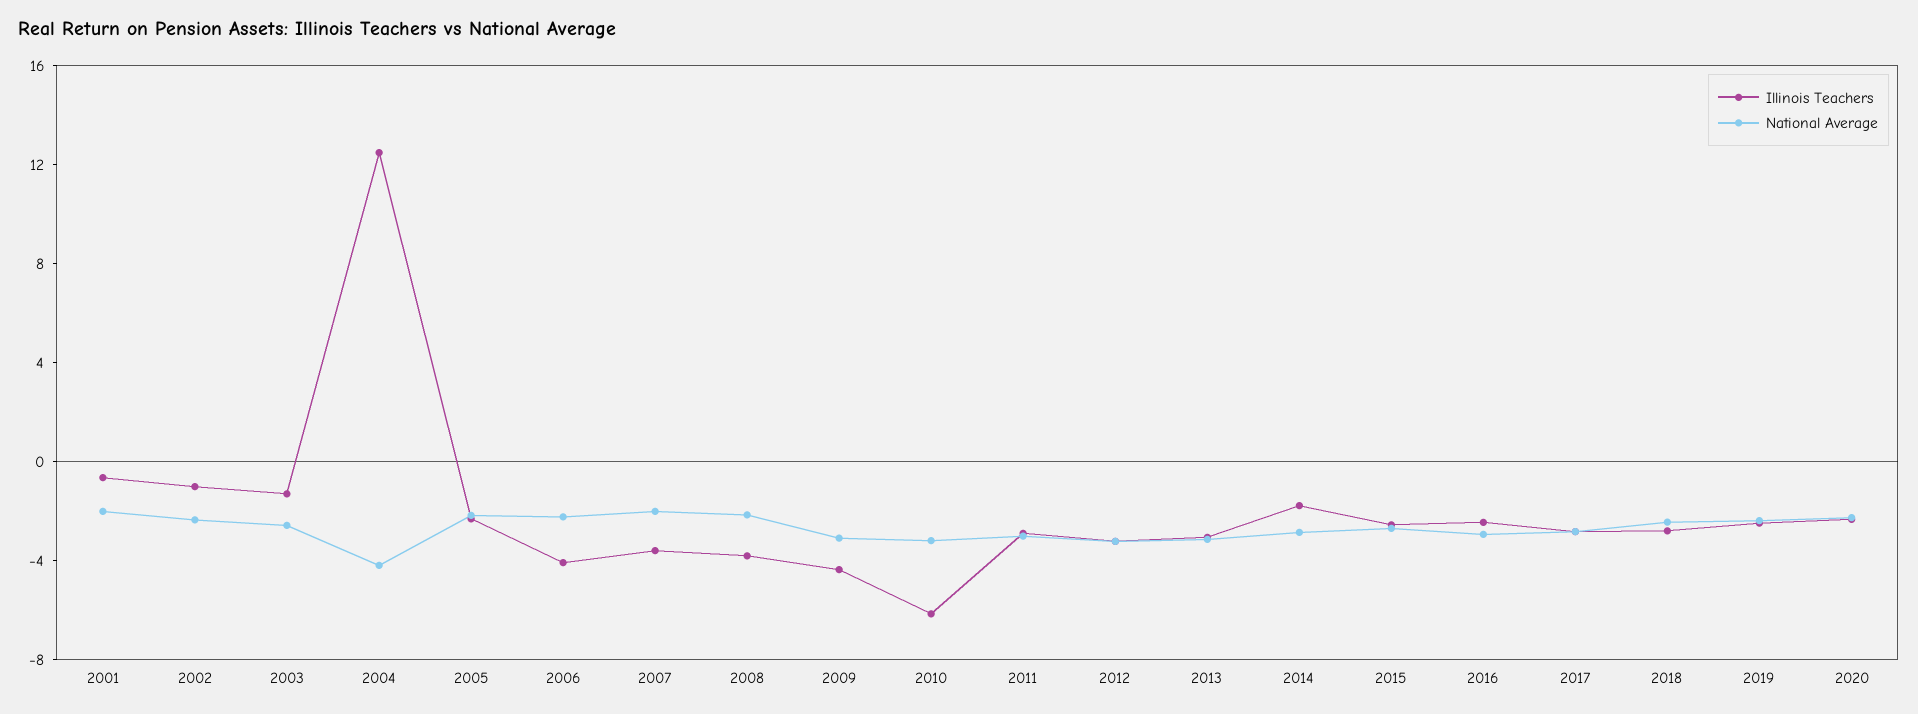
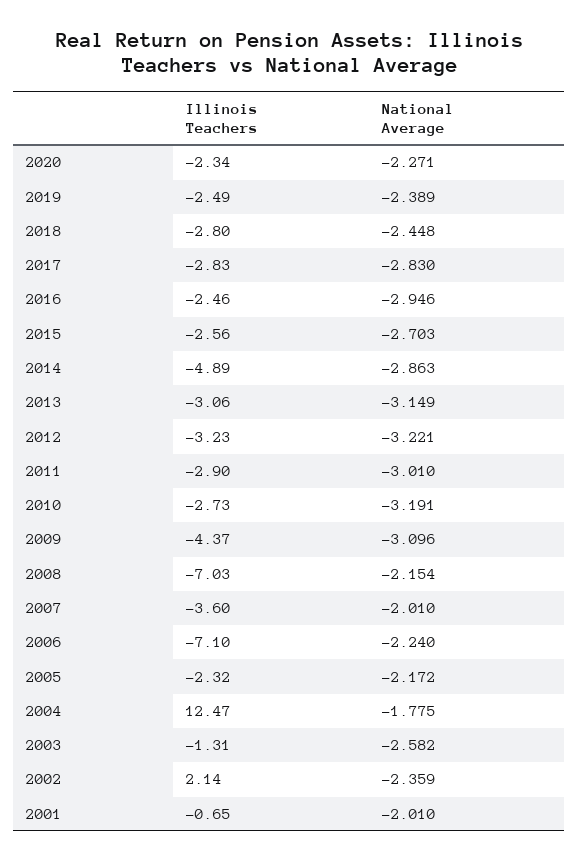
Illinois Teachers, 2002: -1 -> 2.14
National Average, 2004: -4 -> -1.775
Illinois Teachers, 2006: -4 -> -7.1
Illinois Teachers, 2008: -4 -> -7.03
Illinois Teachers, 2010: -6 -> -2.73
Illinois Teachers, 2014: -2 -> -4.89

